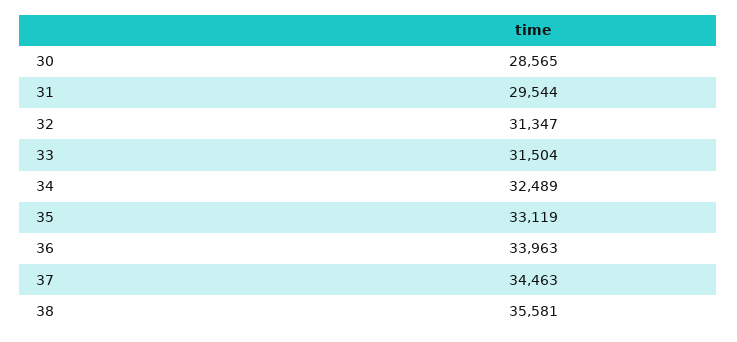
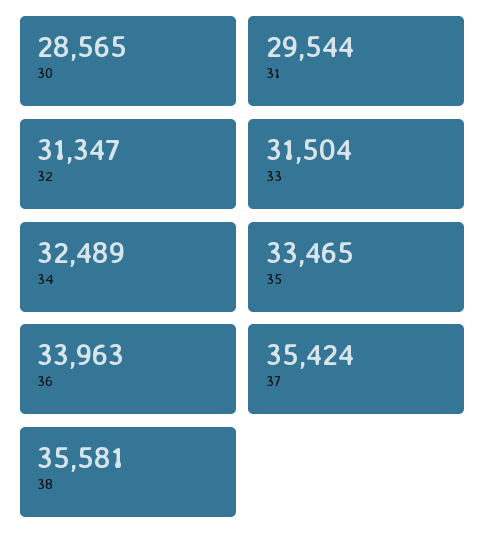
35: 33119 -> 33465
37: 34463 -> 35424

